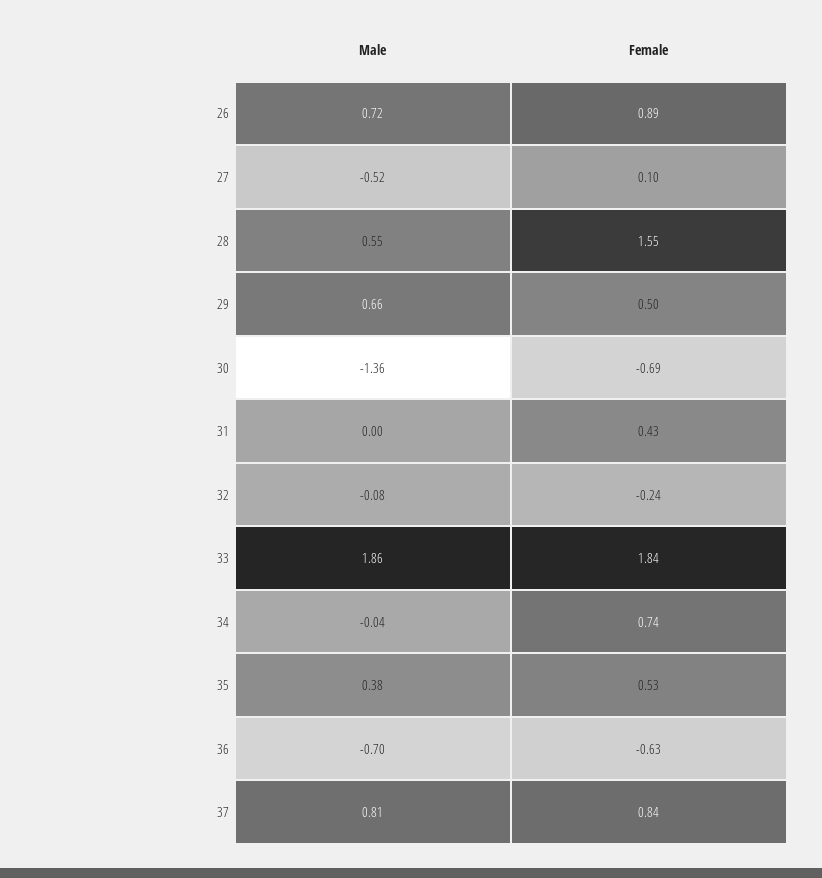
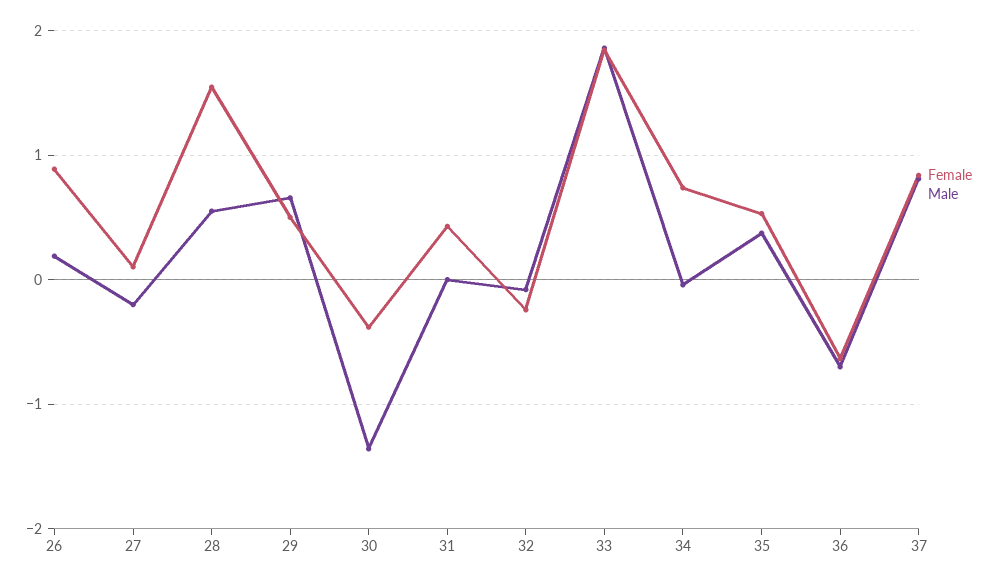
Male, 26: 0.72 -> 0.2
Male, 27: -0.52 -> -0.2
Female, 30: -0.69 -> -0.4

